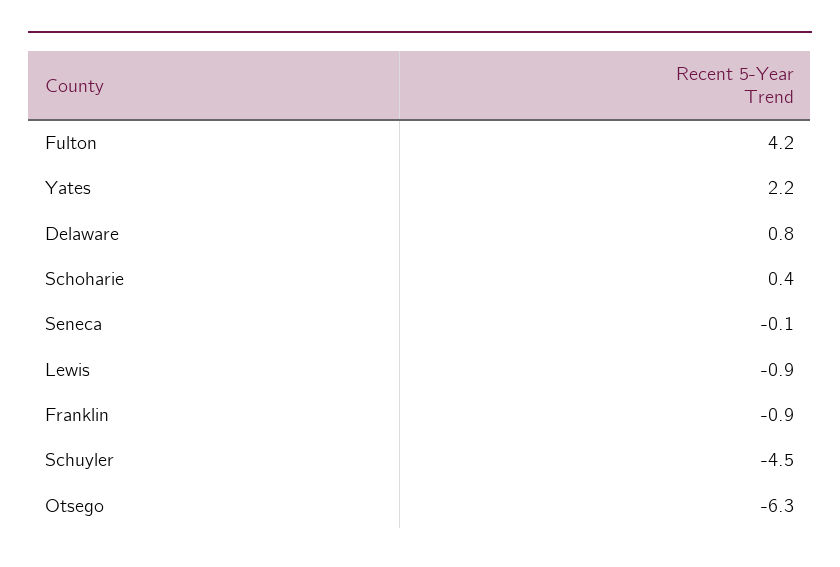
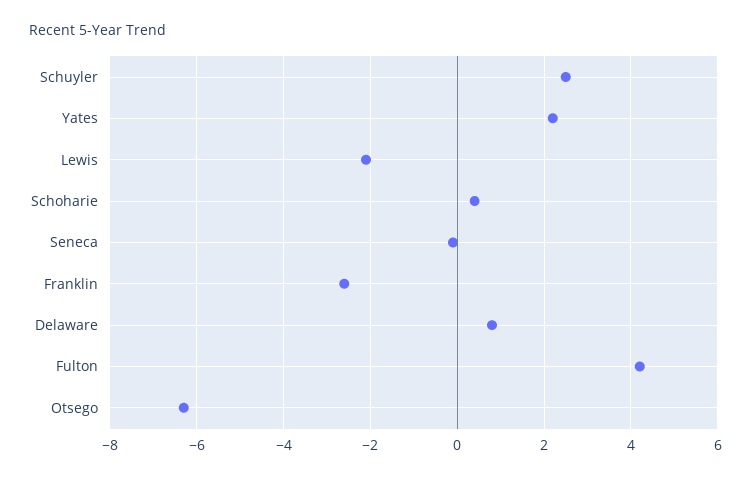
Lewis: -0.9 -> -2
Franklin: -0.9 -> -2.5
Schuyler: -4.5 -> 2.5

